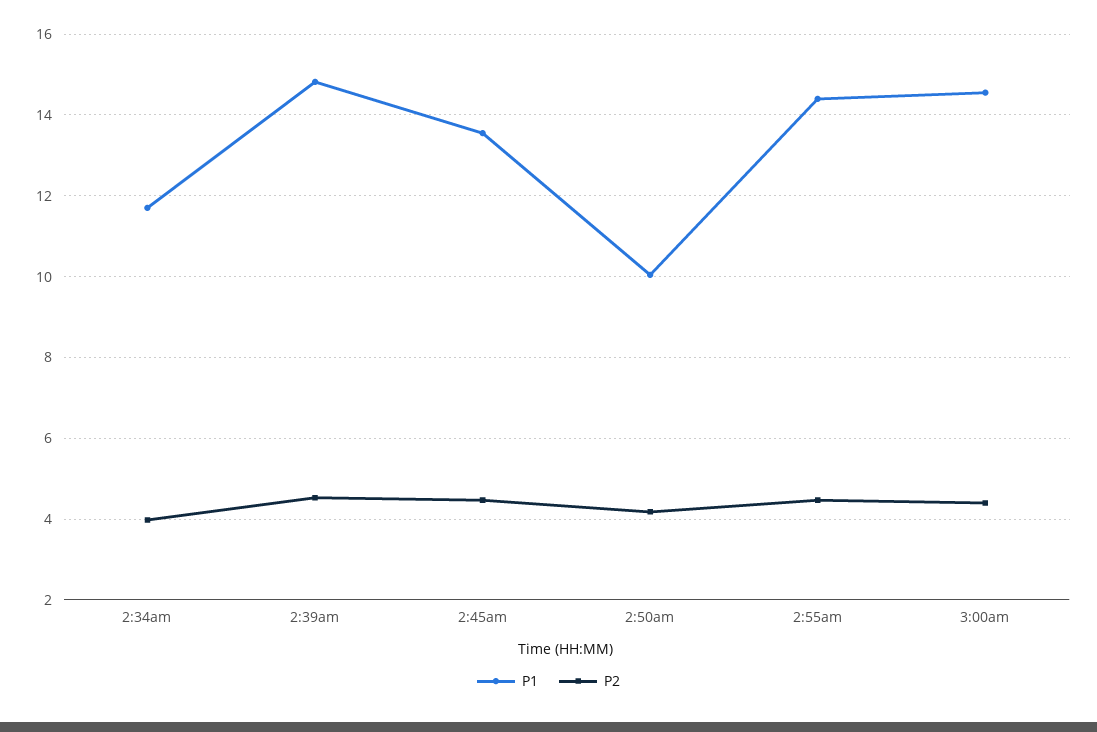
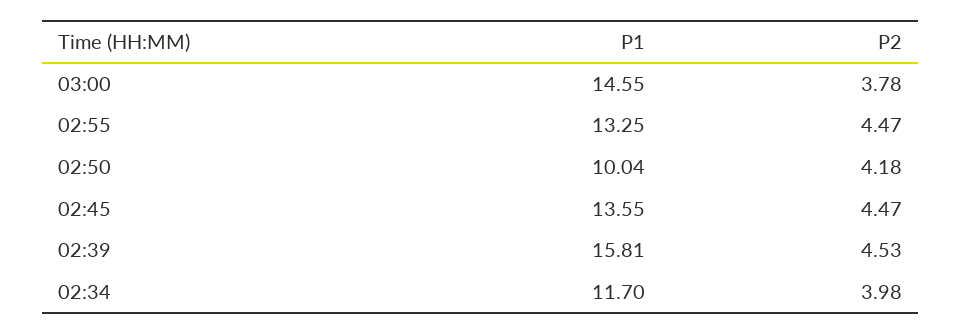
P1, 2:39am: 14.8 -> 15.81
P1, 2:55am: 14.4 -> 13.25
P2, 3:00am: 4.4 -> 3.78

